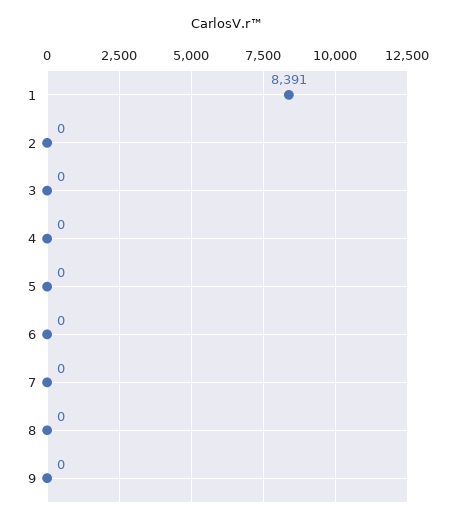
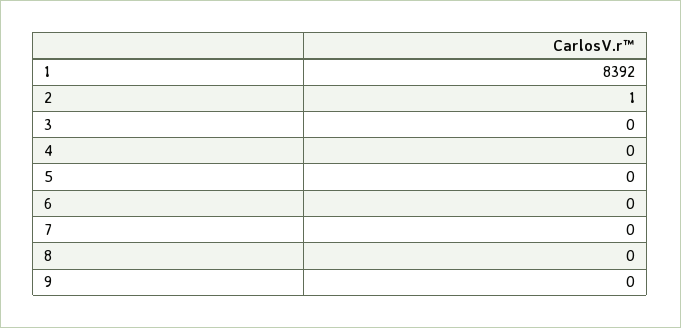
1: 8391 -> 8392
2: 0 -> 1

